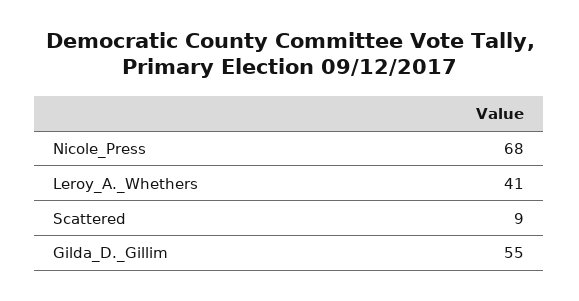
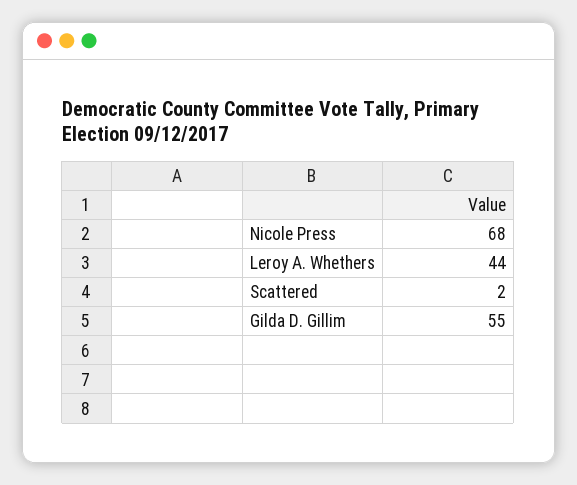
Leroy_A._Whethers: 41 -> 44
Scattered: 9 -> 2

